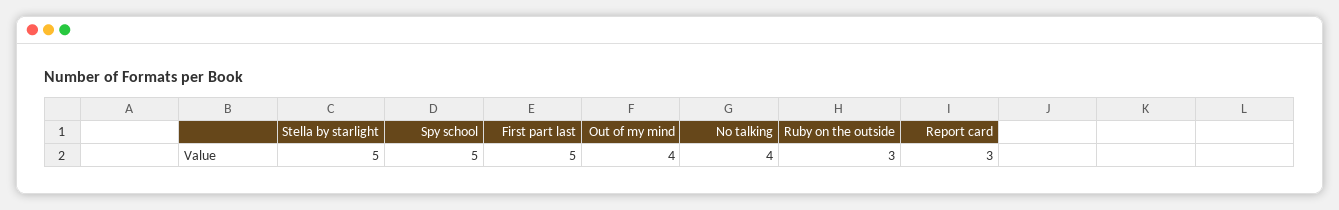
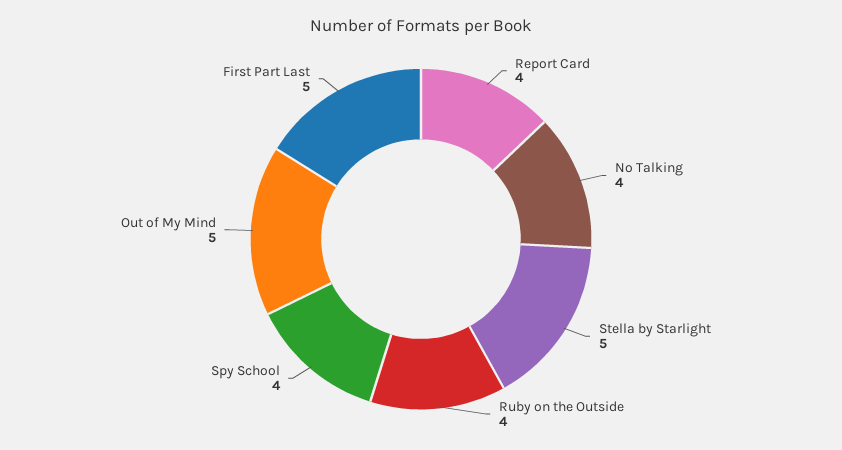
Spy school: 5 -> 4
Out of my mind: 4 -> 5
Ruby on the outside: 3 -> 4
Report card: 3 -> 4

